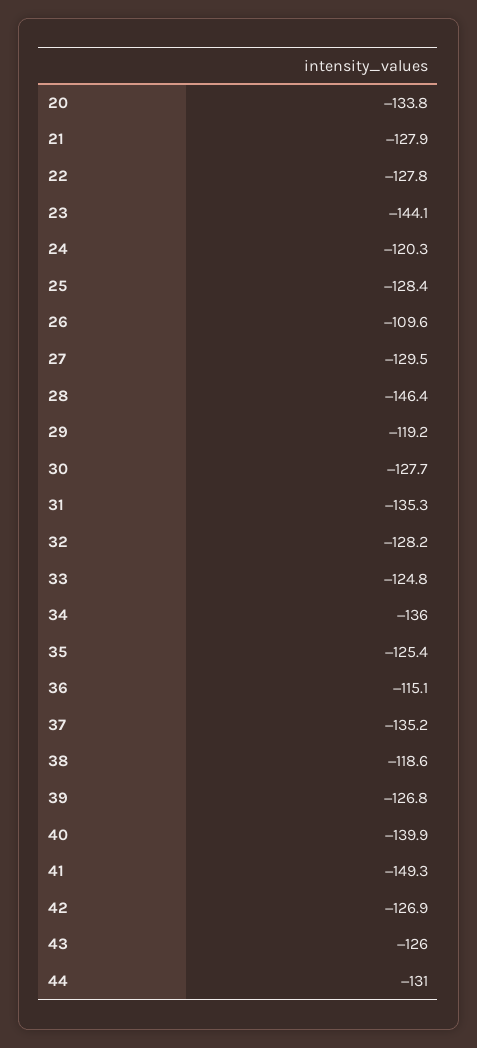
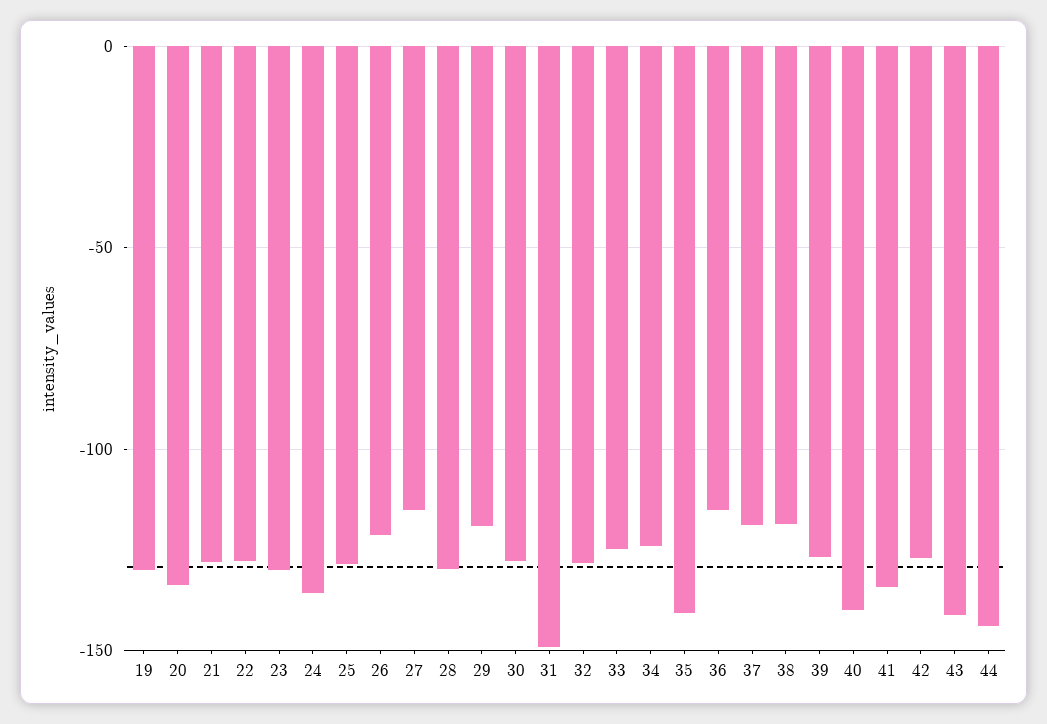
23: -144.1 -> -130
24: -120.3 -> -135
26: -109.6 -> -120
27: -129.5 -> -115
28: -146.4 -> -130
31: -135.3 -> -150
34: -136 -> -125
35: -125.4 -> -140
37: -135.2 -> -120
41: -149.3 -> -135
43: -126 -> -140
44: -131 -> -145
19: none -> -130

